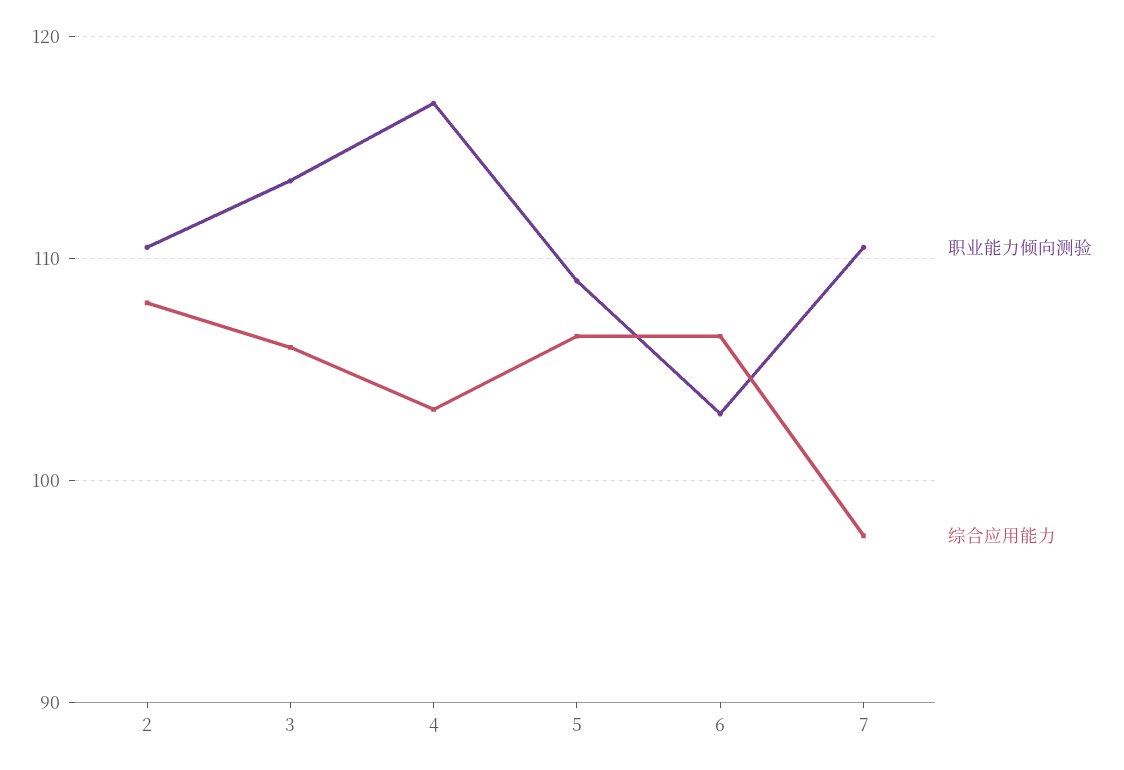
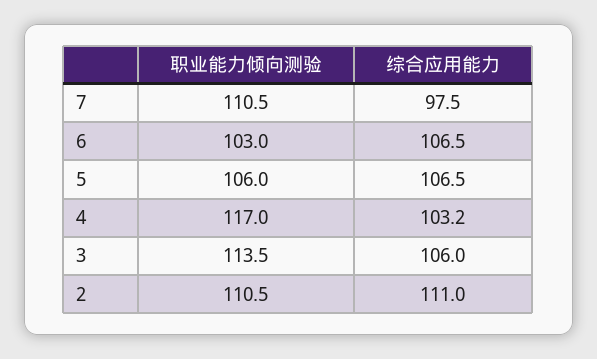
综合应用能力, 2: 108 -> 111
职业能力倾向测验, 5: 109 -> 106

